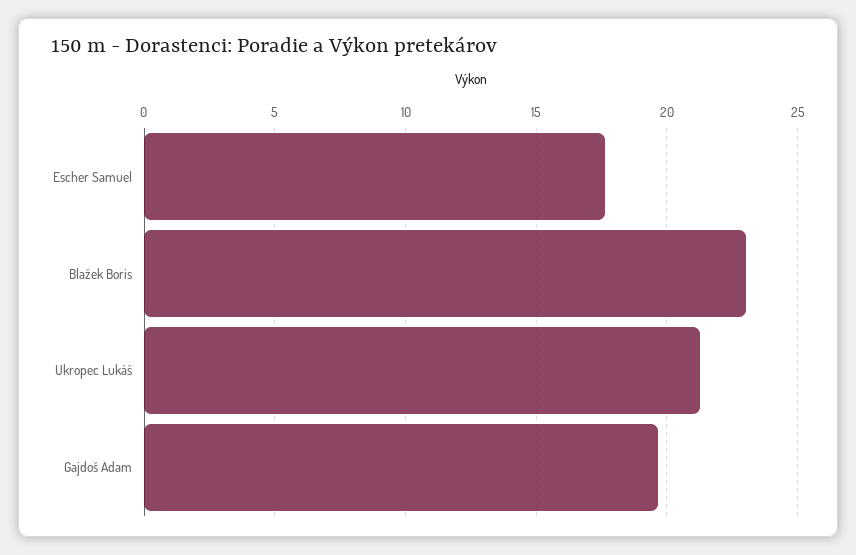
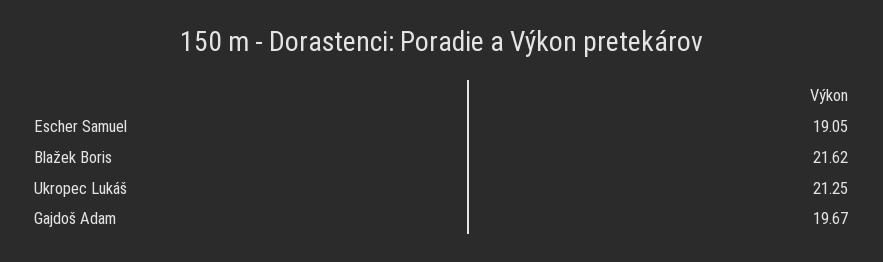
Escher Samuel: 17.5 -> 19.05
Blažek Boris: 23 -> 21.62

